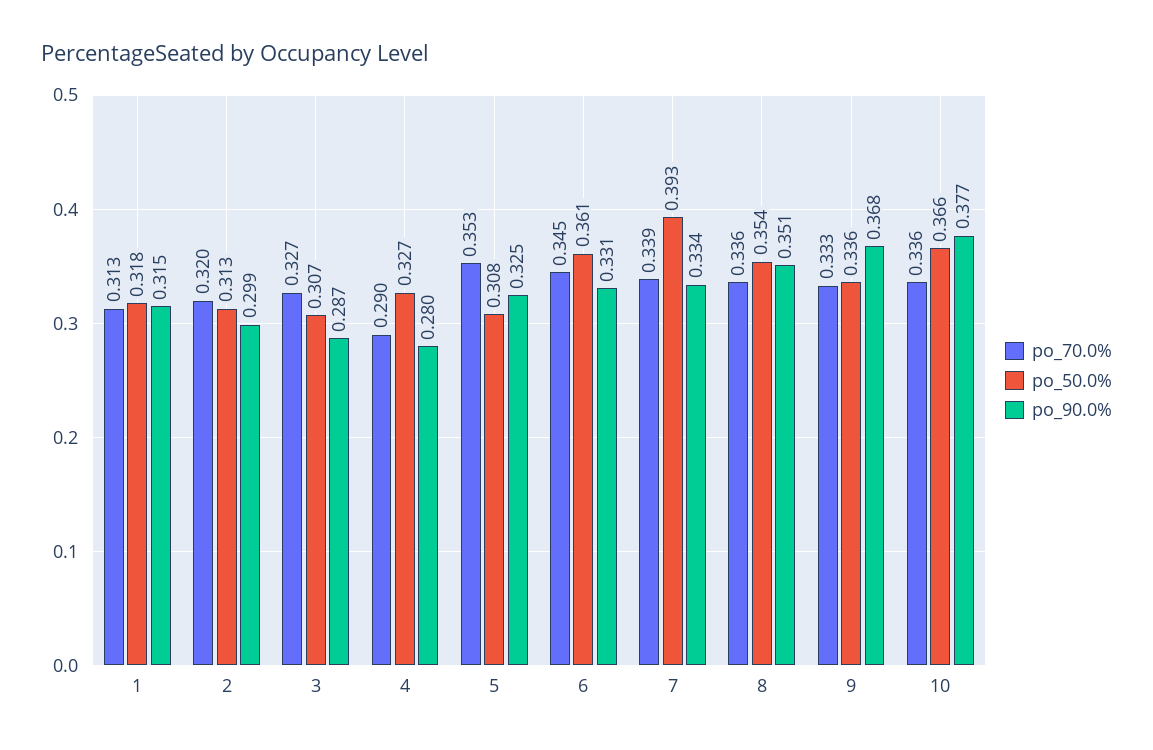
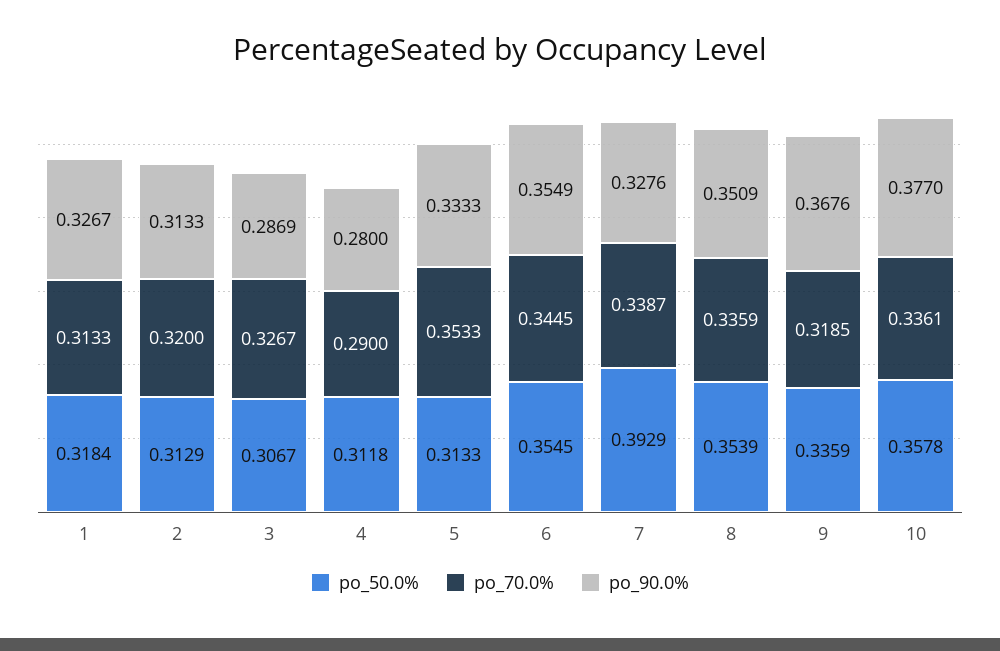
po_90.0%, 1: 0.315 -> 0.3267
po_90.0%, 2: 0.299 -> 0.3133
po_50.0%, 4: 0.327 -> 0.3118
po_50.0%, 5: 0.308 -> 0.3133
po_90.0%, 5: 0.325 -> 0.3333
po_50.0%, 6: 0.361 -> 0.3545
po_90.0%, 6: 0.331 -> 0.3549
po_90.0%, 7: 0.334 -> 0.3276
po_70.0%, 9: 0.333 -> 0.3185
po_50.0%, 10: 0.366 -> 0.3578

